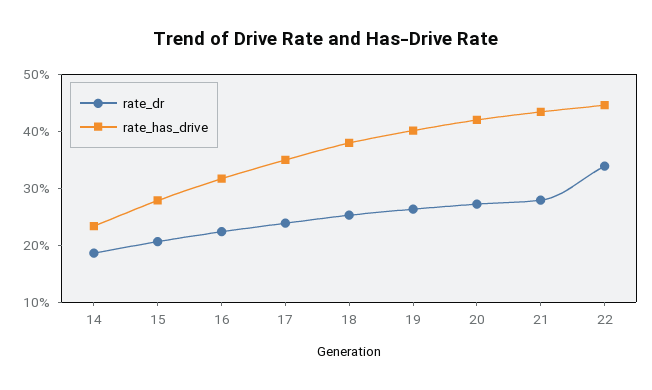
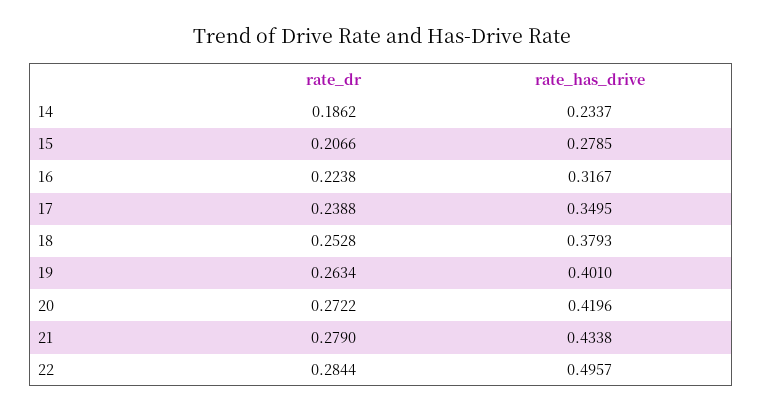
rate_dr, 22: 0.34 -> 0.2844
rate_has_drive, 22: 0.44 -> 0.4957

